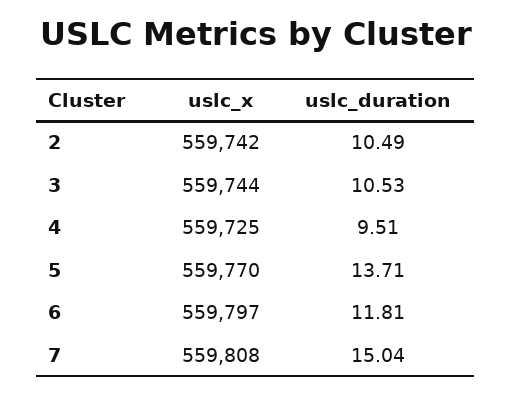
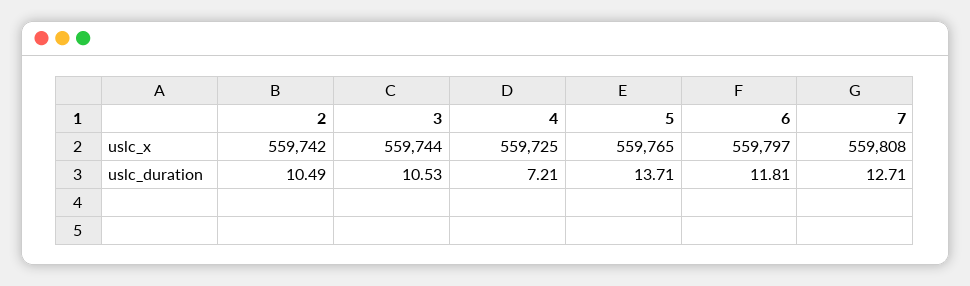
uslc_duration, 4: 9.51 -> 7.21
uslc_x, 5: 559770 -> 559765
uslc_duration, 7: 15.04 -> 12.71

